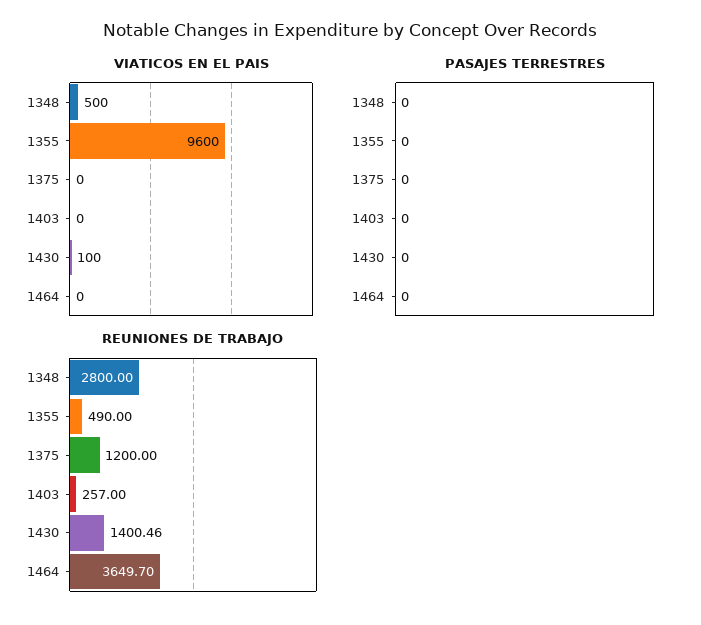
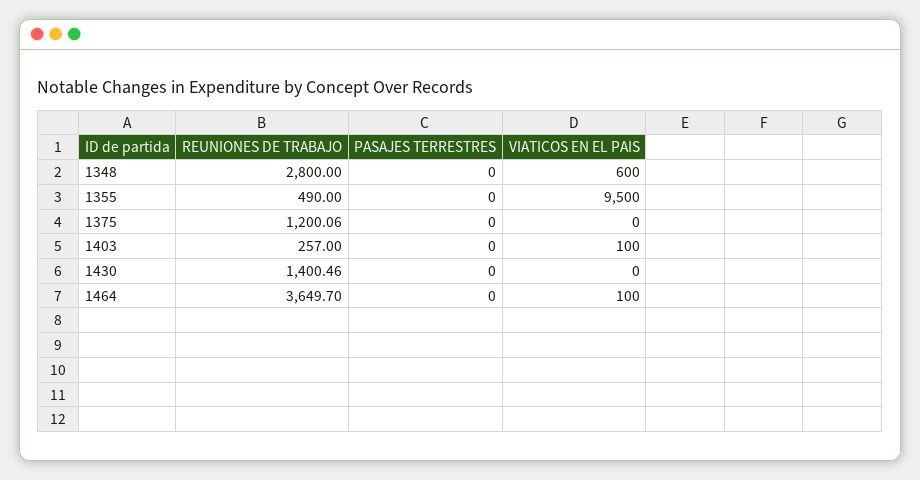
VIATICOS EN EL PAIS, 1348: 500 -> 600
VIATICOS EN EL PAIS, 1355: 9600 -> 9500
VIATICOS EN EL PAIS, 1403: 0 -> 100
VIATICOS EN EL PAIS, 1430: 100 -> 0
VIATICOS EN EL PAIS, 1464: 0 -> 100
REUNIONES DE TRABAJO, 1375: 1200 -> 1200.06

